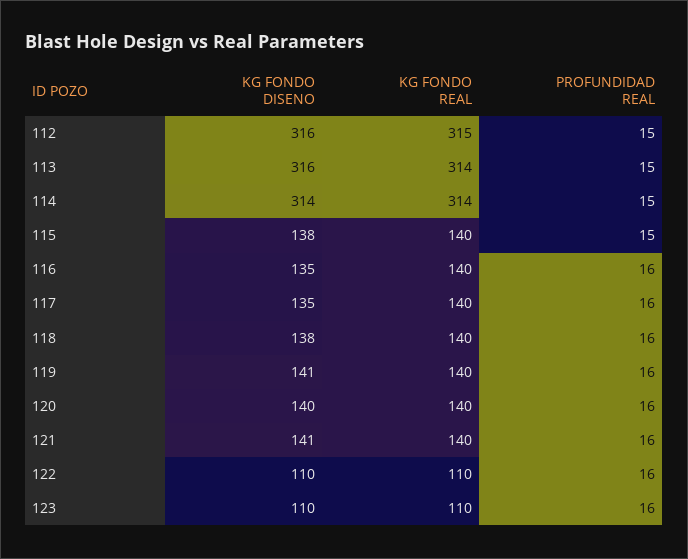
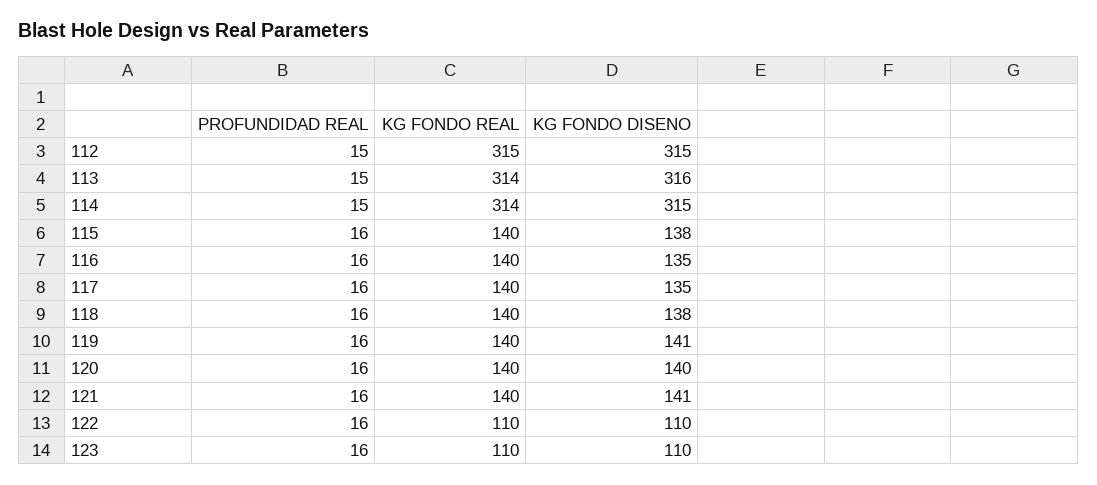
KG FONDO DISENO, 112: 316 -> 315
KG FONDO DISENO, 114: 314 -> 315
PROFUNDIDAD REAL, 115: 15 -> 16

